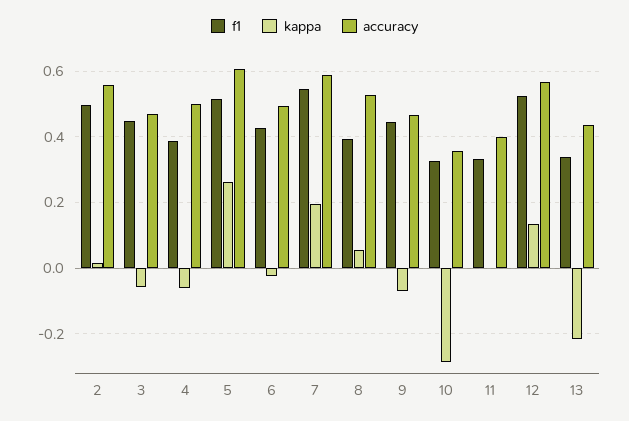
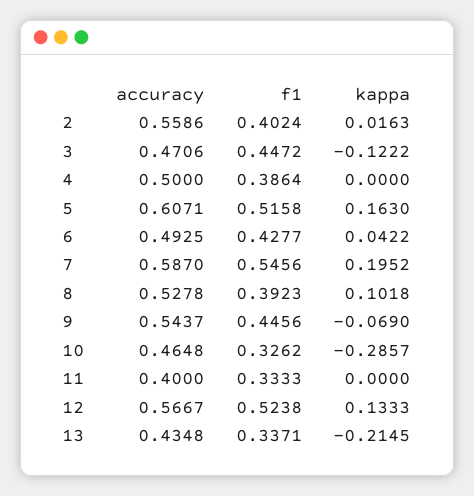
f1, 2: 0.5 -> 0.4024
kappa, 3: -0.06 -> -0.1222
kappa, 4: -0.06 -> 0
kappa, 5: 0.26 -> 0.163
kappa, 6: -0.02 -> 0.0422
kappa, 8: 0.06 -> 0.1018
accuracy, 9: 0.46 -> 0.5437
accuracy, 10: 0.36 -> 0.4648

